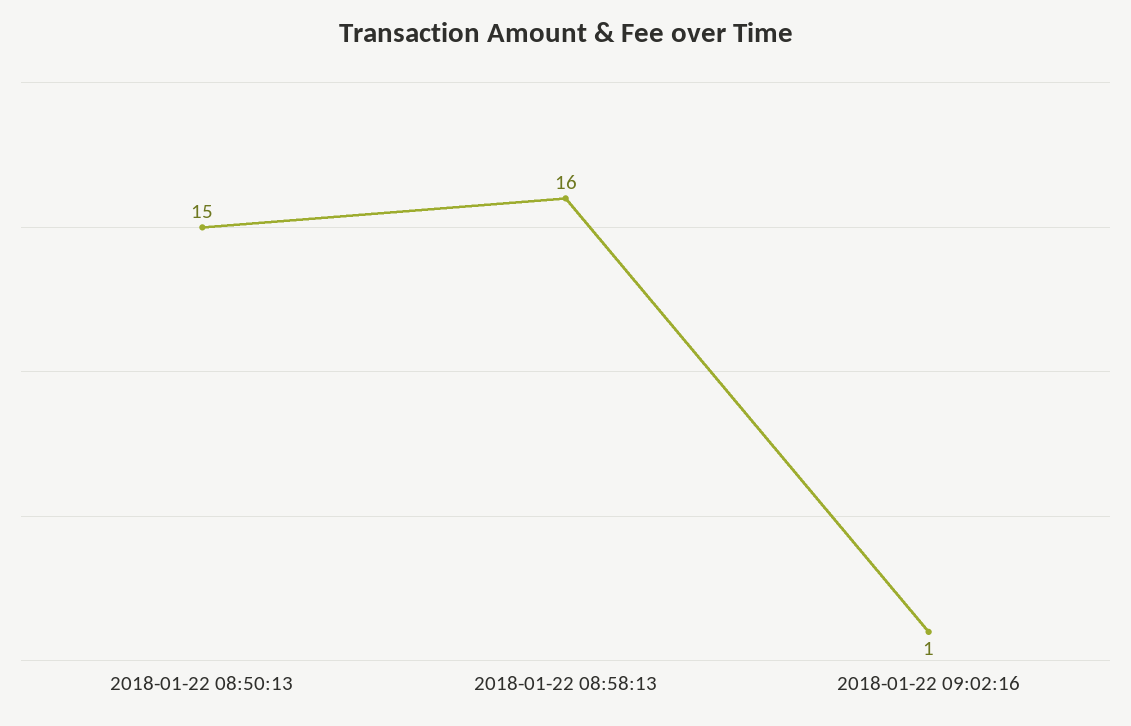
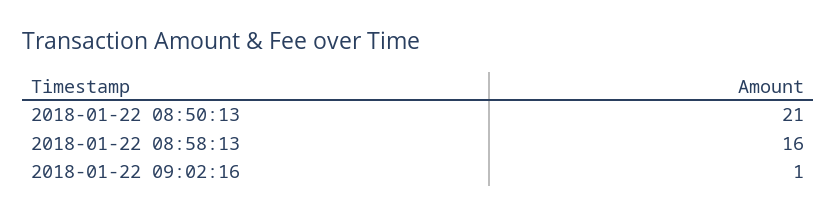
2018-01-22 08:50:13: 15 -> 21

